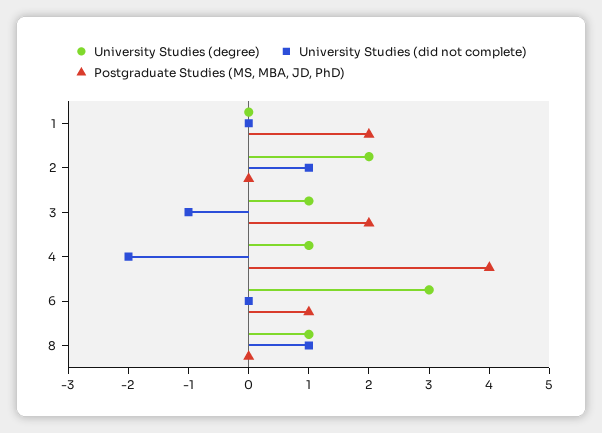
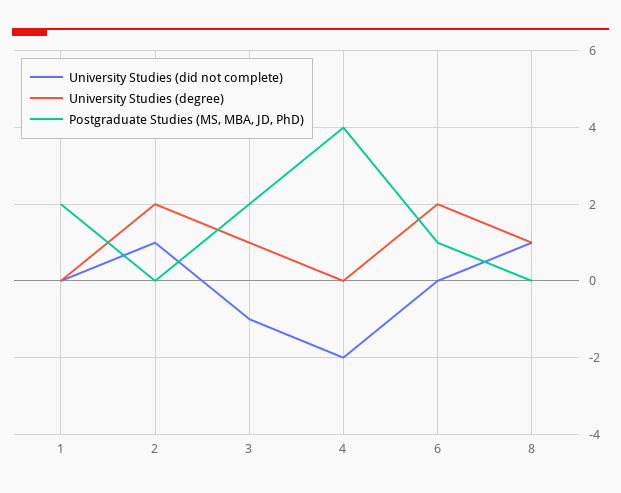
University Studies (degree), 4: 1 -> 0
University Studies (degree), 6: 3 -> 2

